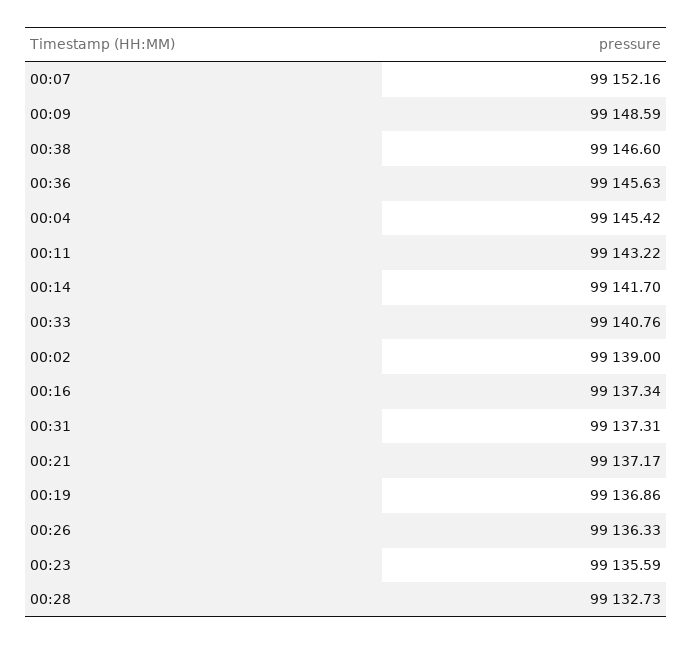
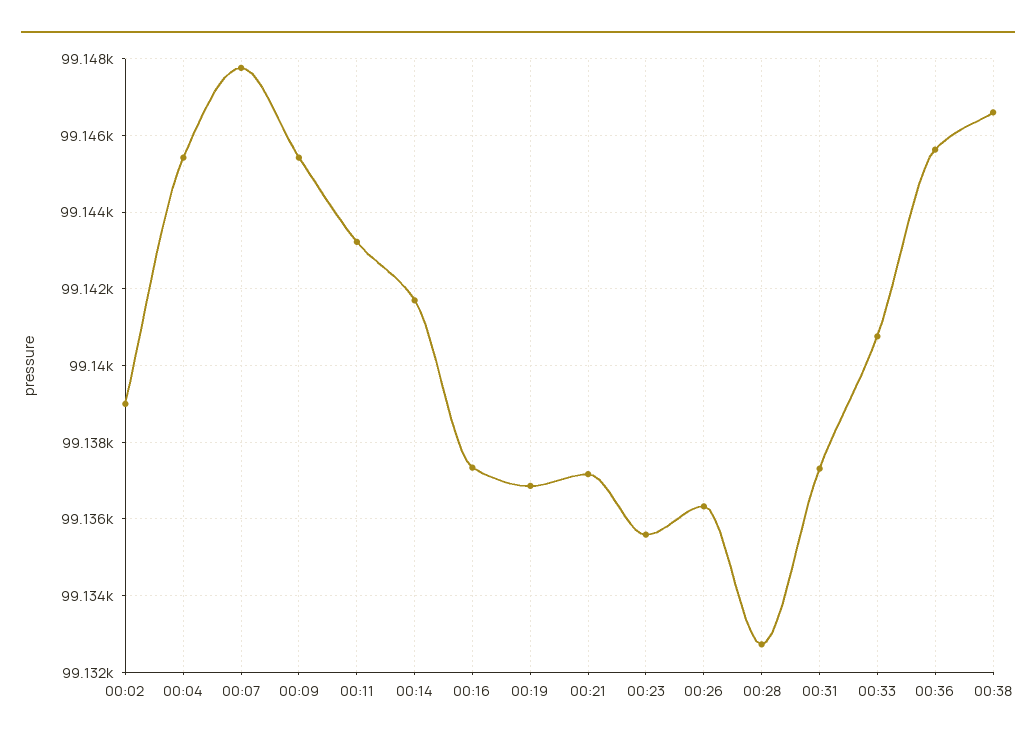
00:07: 99152.16 -> 99147.8
00:09: 99148.59 -> 99145.4

